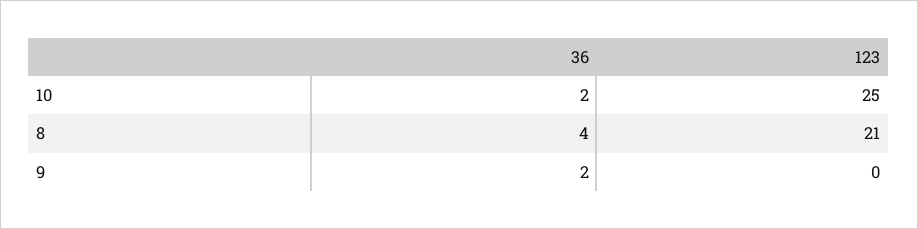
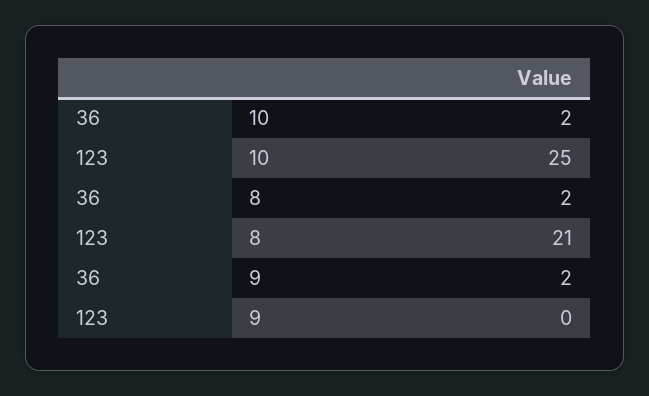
36, 8: 4 -> 2

